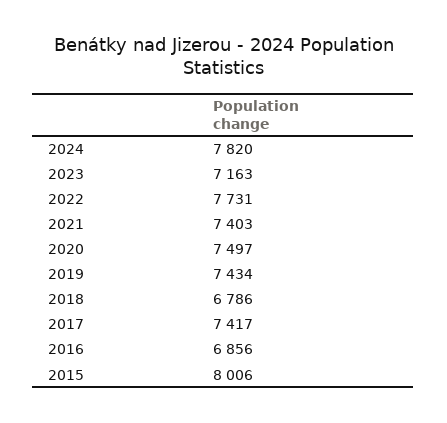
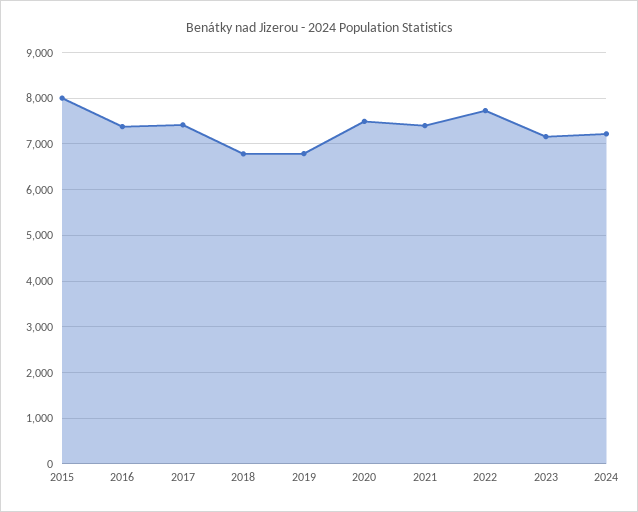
2024: 7820 -> 7200
2019: 7434 -> 6800
2016: 6856 -> 7400

